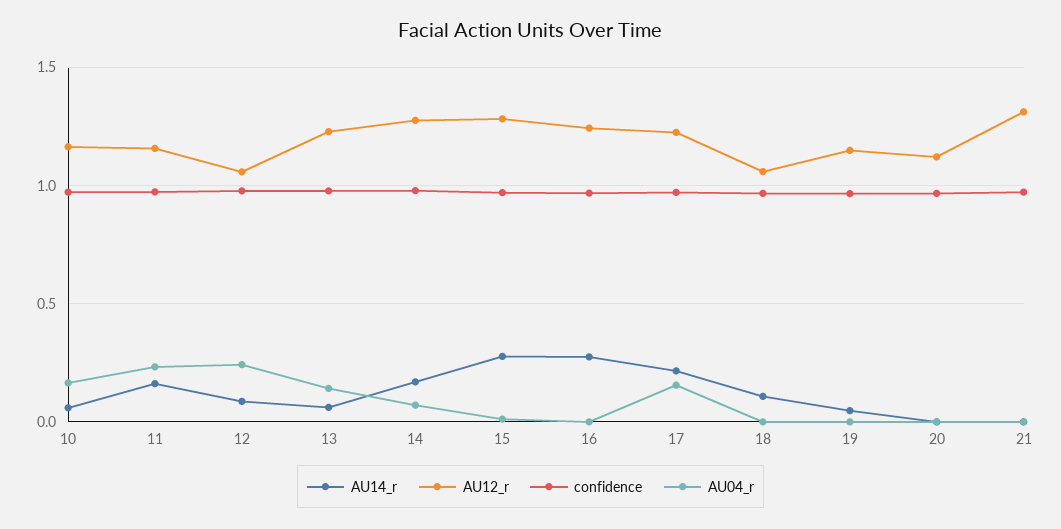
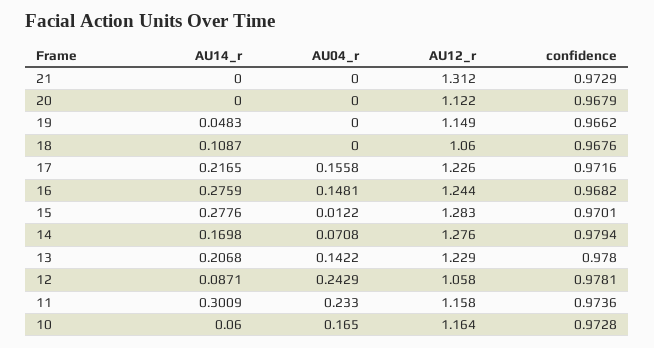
AU14_r, 11: 0.15 -> 0.3009
AU14_r, 13: 0.05 -> 0.2068
AU04_r, 16: 0 -> 0.1481

